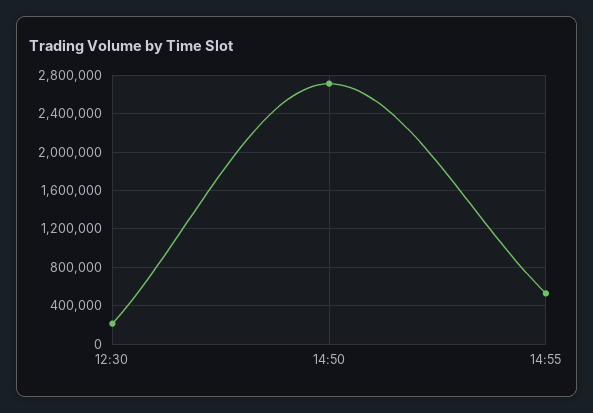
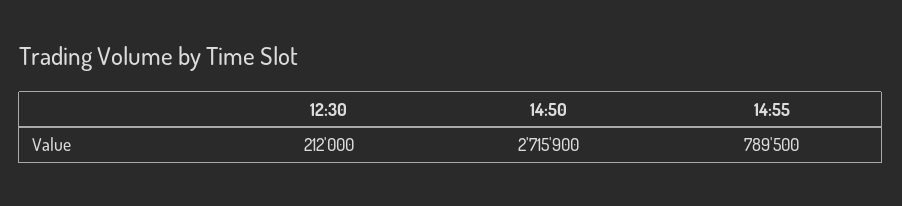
14:55: 500000 -> 789500

